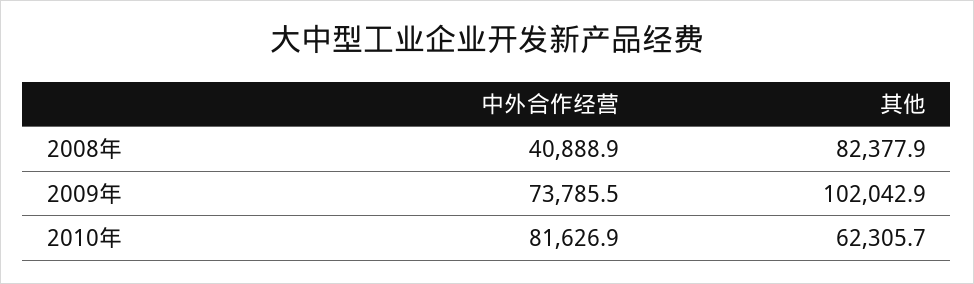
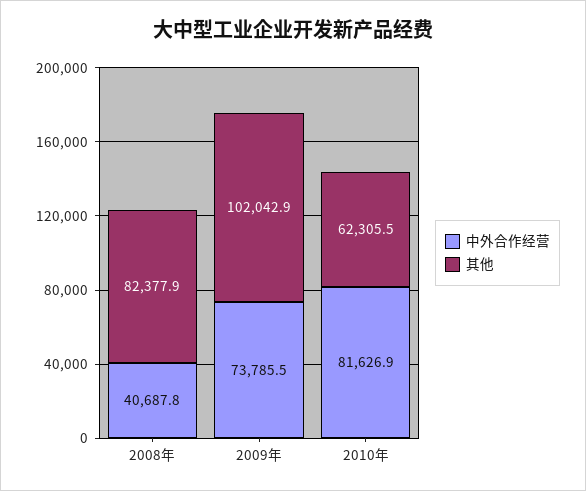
中外合作经营, 2008年: 40888.9 -> 40687.8
其他, 2010年: 62305.7 -> 62305.5

